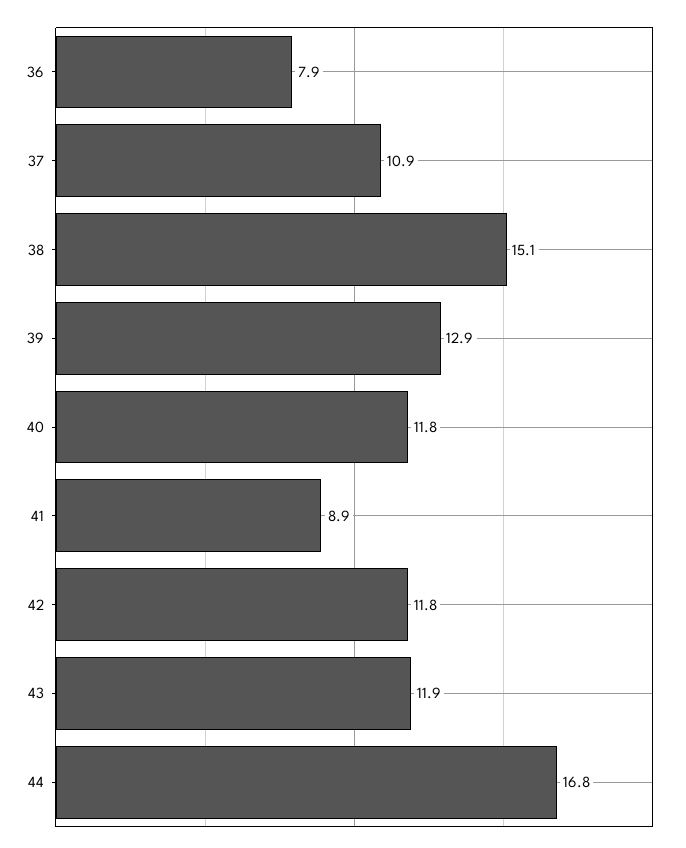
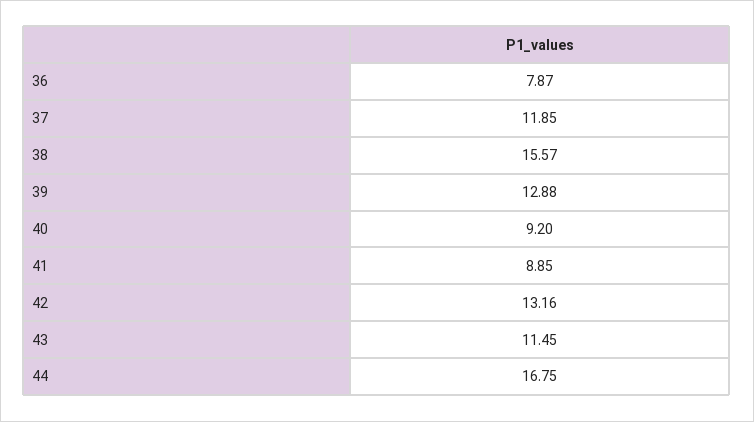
37: 10.9 -> 11.85
38: 15.1 -> 15.57
40: 11.8 -> 9.2
42: 11.8 -> 13.16
43: 11.9 -> 11.45

